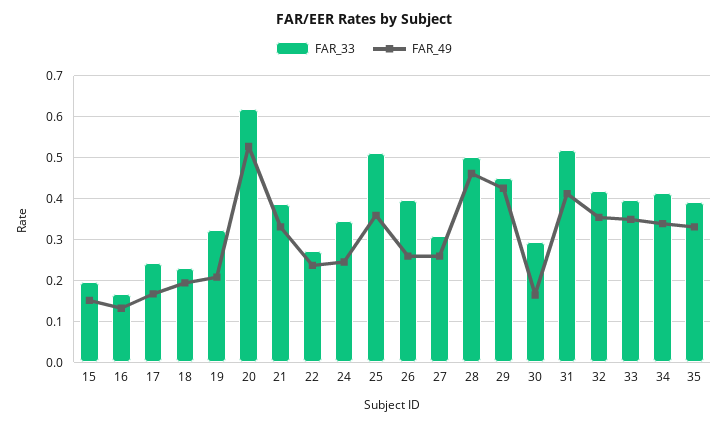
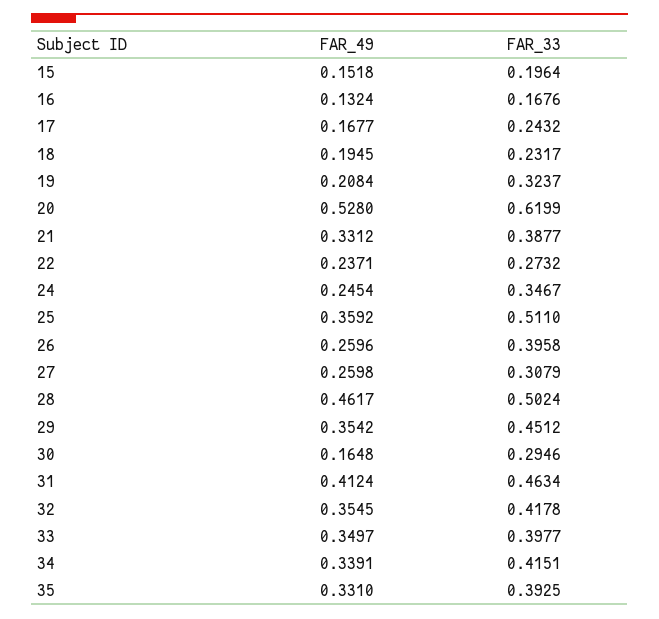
FAR_49, 29: 0.42 -> 0.3542
FAR_33, 31: 0.52 -> 0.4634

